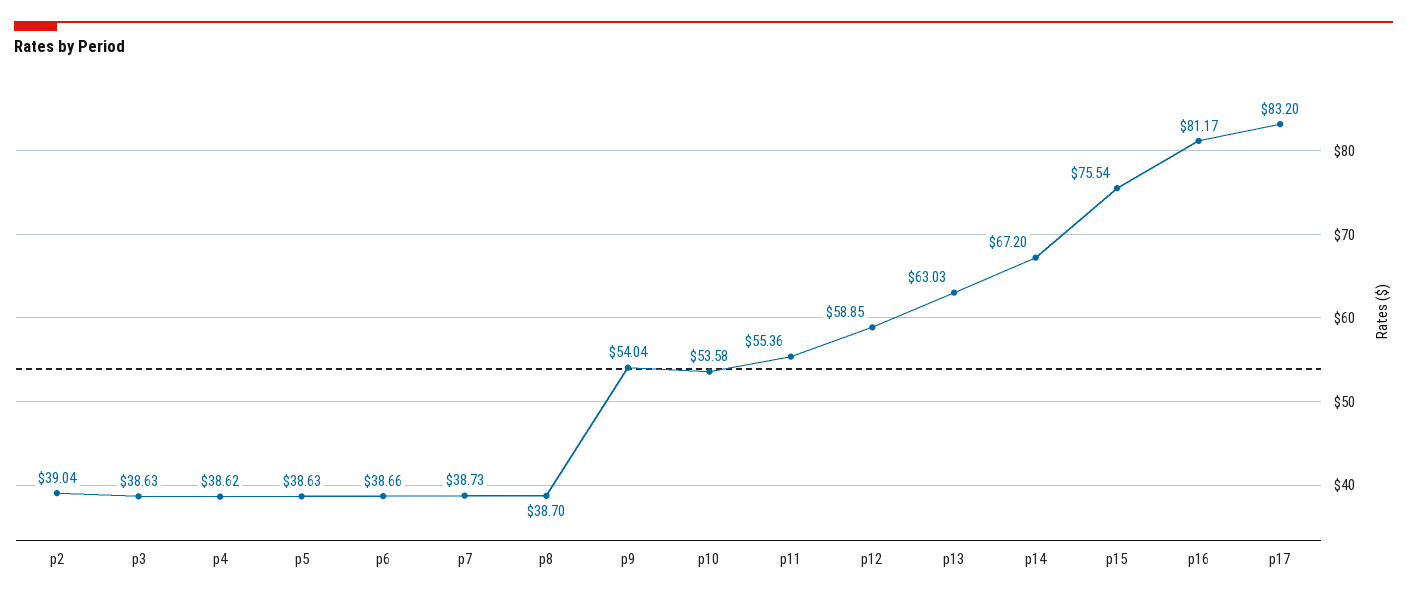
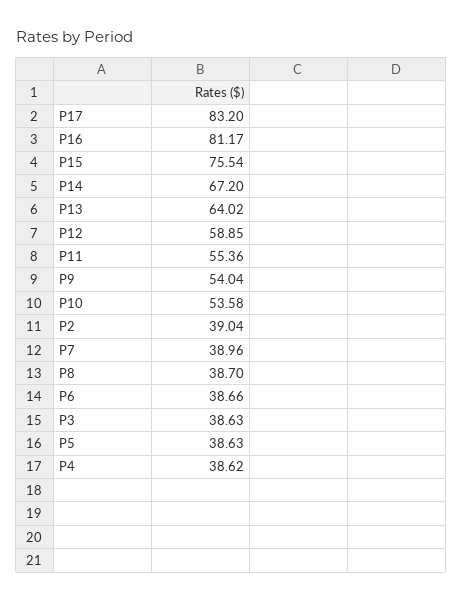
p7: 38.73 -> 38.96
p13: 63.03 -> 64.02

